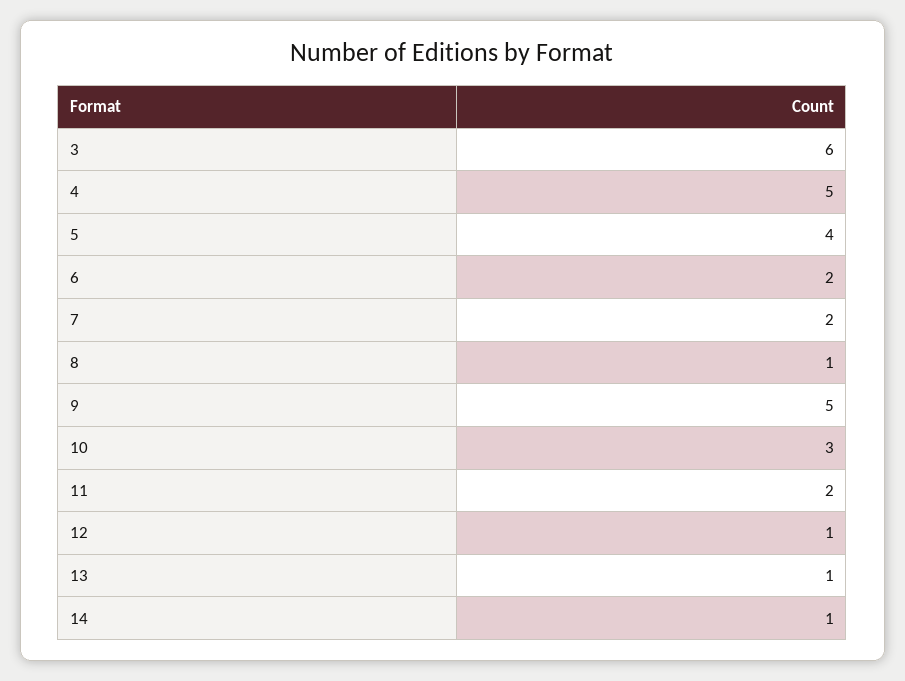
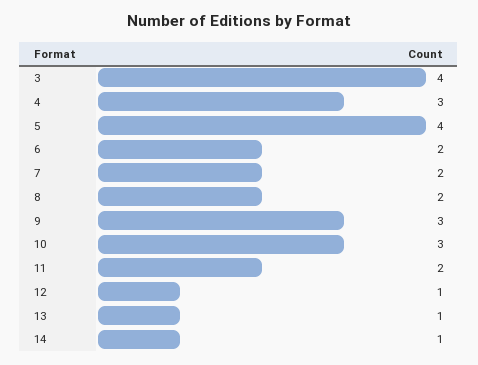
3: 6 -> 4
4: 5 -> 3
8: 1 -> 2
9: 5 -> 3

